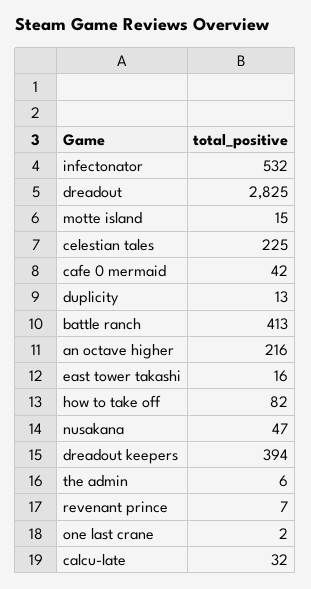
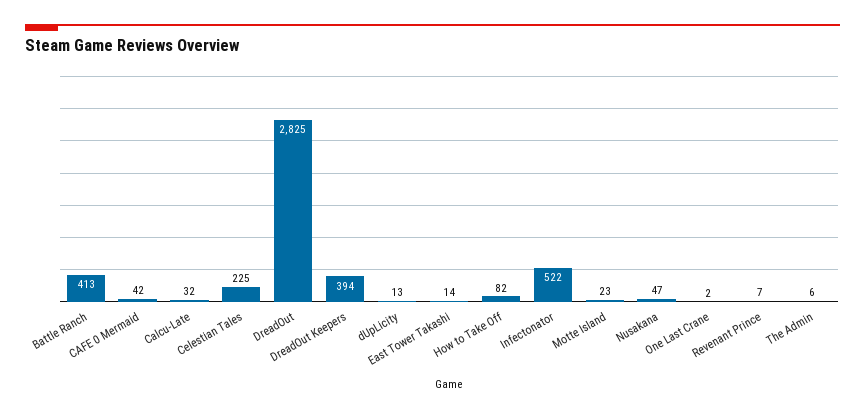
infectonator: 532 -> 522
motte island: 15 -> 23
an octave higher: 216 -> none
east tower takashi: 16 -> 14

